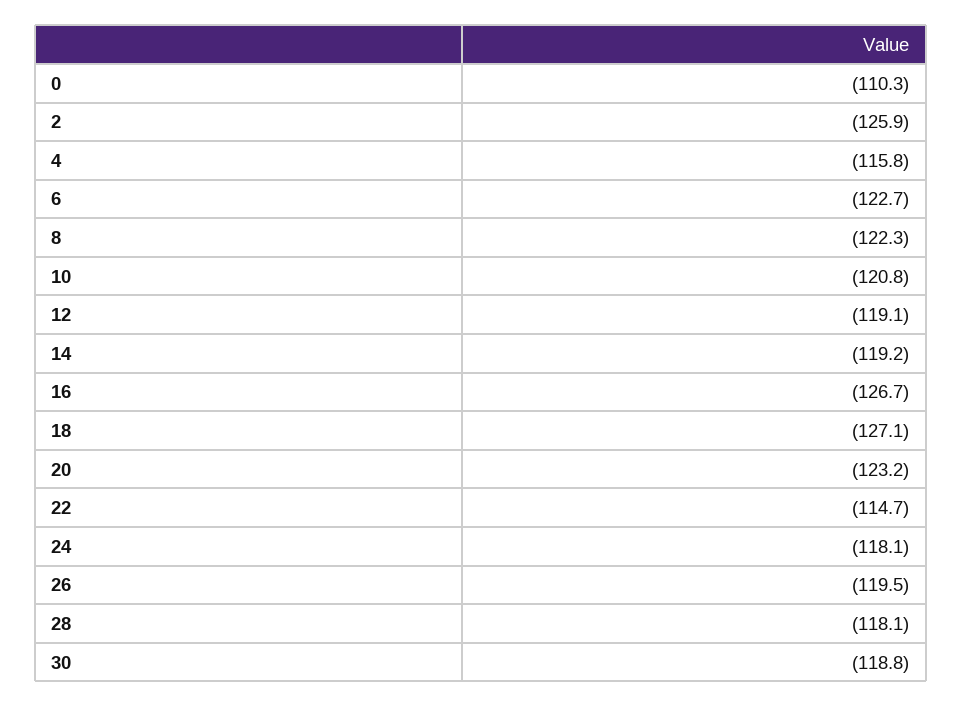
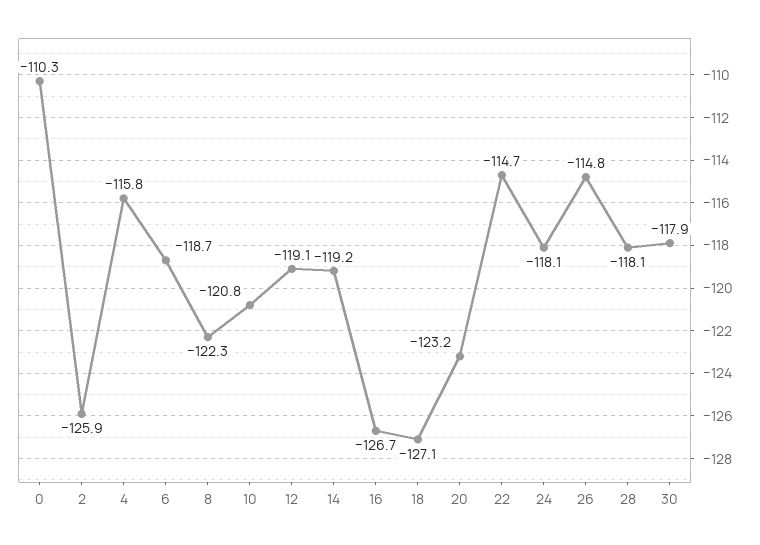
6: -122.7 -> -118.7
26: -119.5 -> -114.8
30: -118.8 -> -117.9

